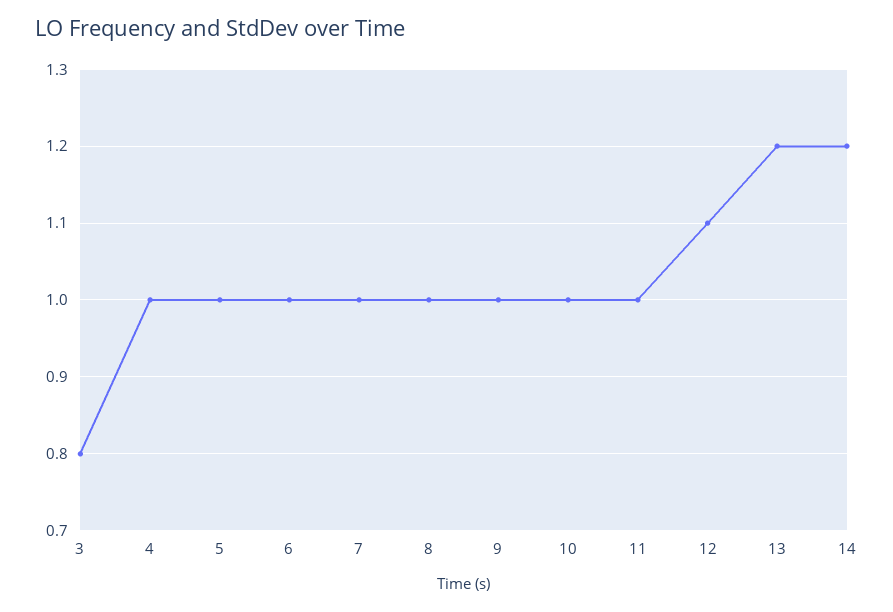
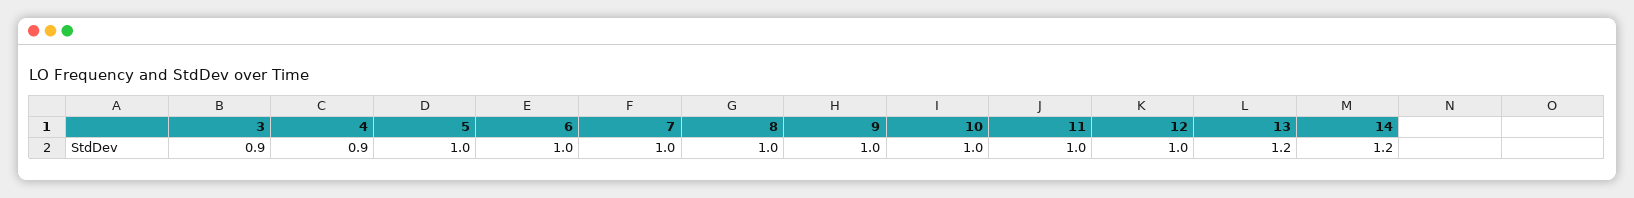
3: 0.8 -> 0.9
4: 1 -> 0.9
12: 1.1 -> 1

